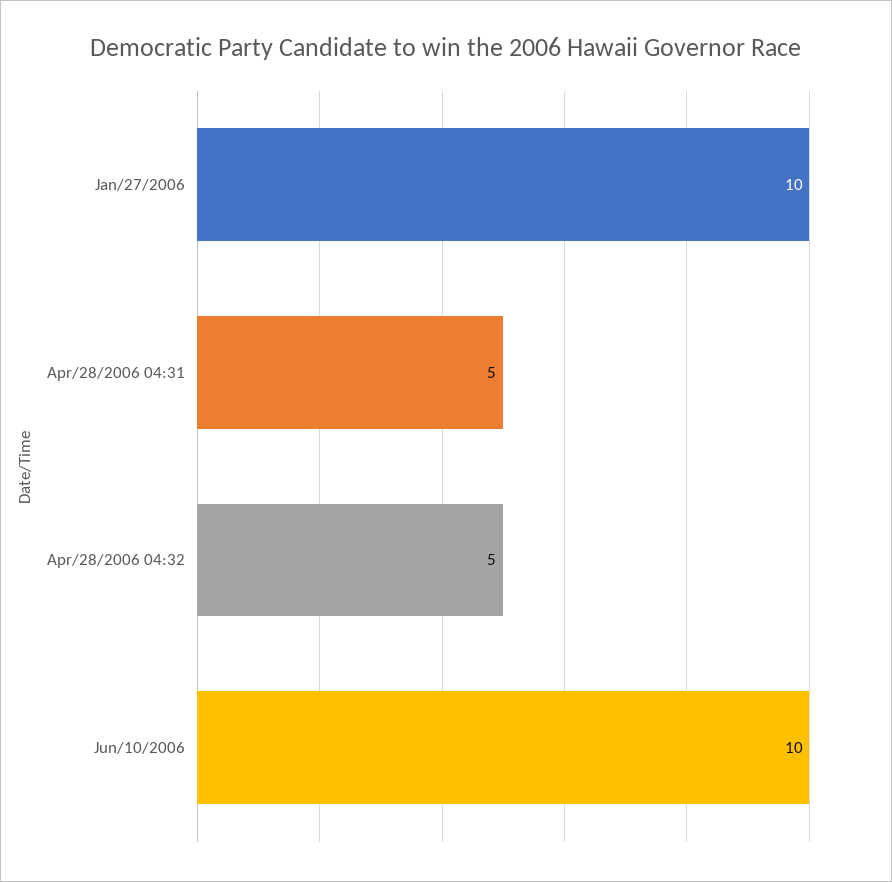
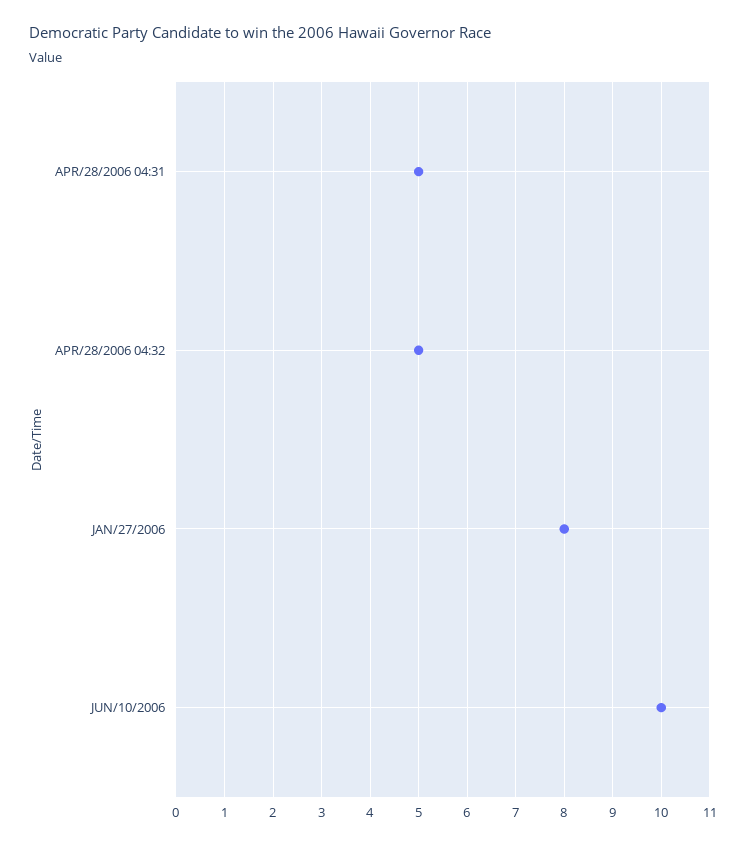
Jan/27/2006: 10 -> 8

